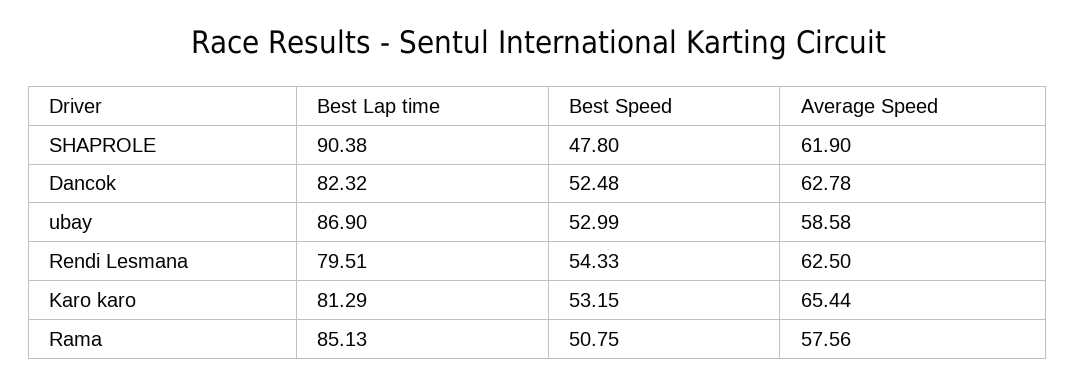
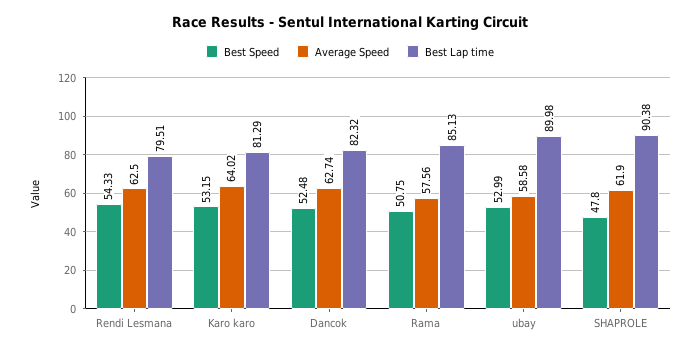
Average Speed, Dancok: 62.78 -> 62.74
Best Lap time, ubay: 86.9 -> 89.98
Average Speed, Karo karo: 65.44 -> 64.02

